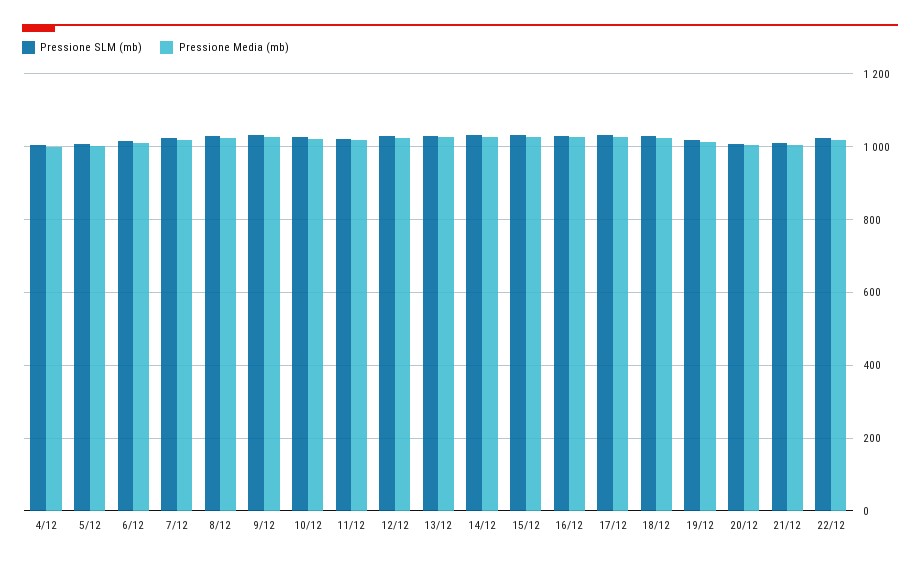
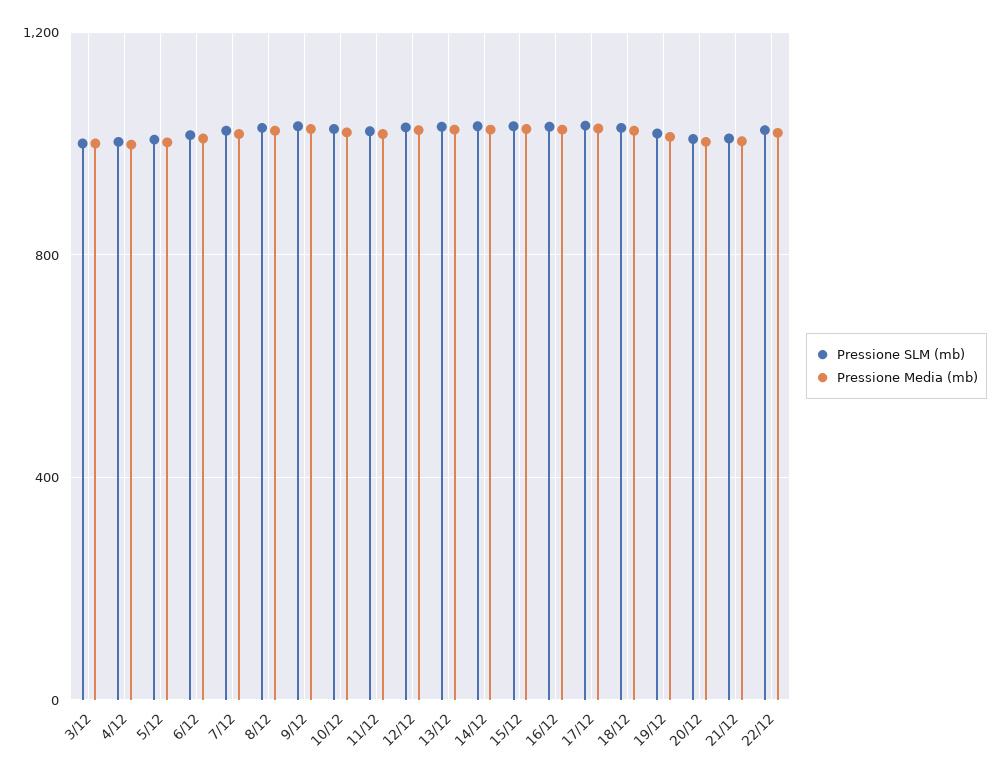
Pressione SLM (mb), 3/12: none -> 1000
Pressione Media (mb), 3/12: none -> 1000

